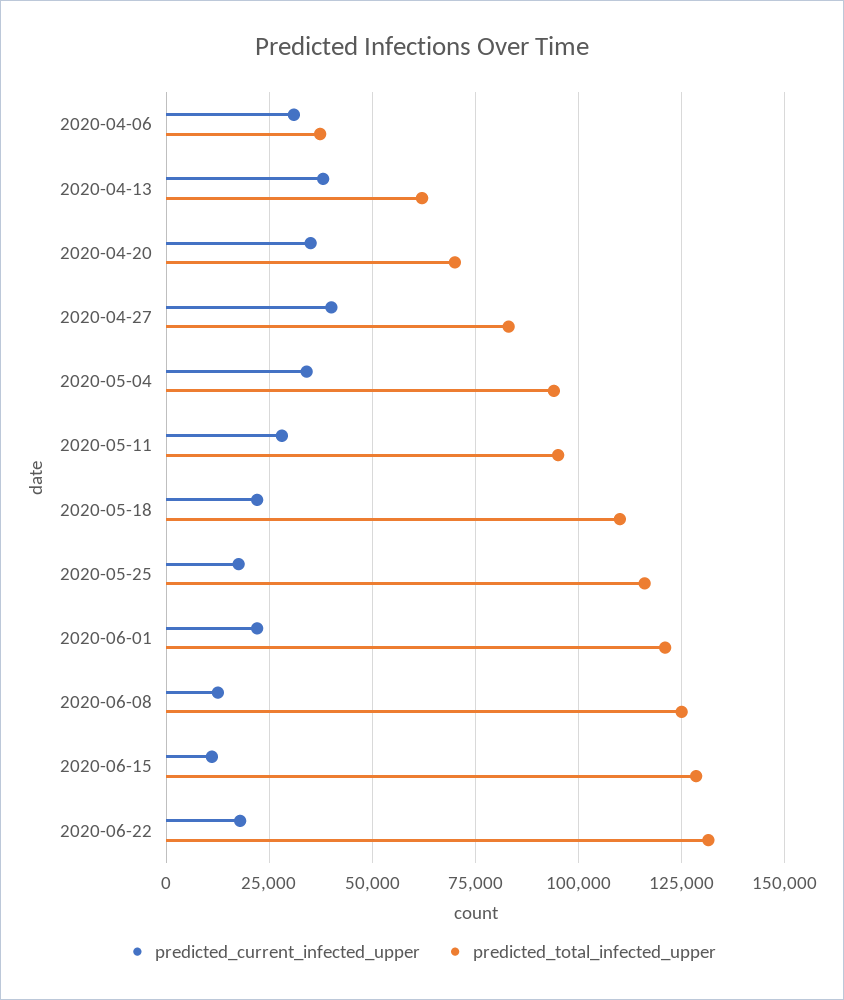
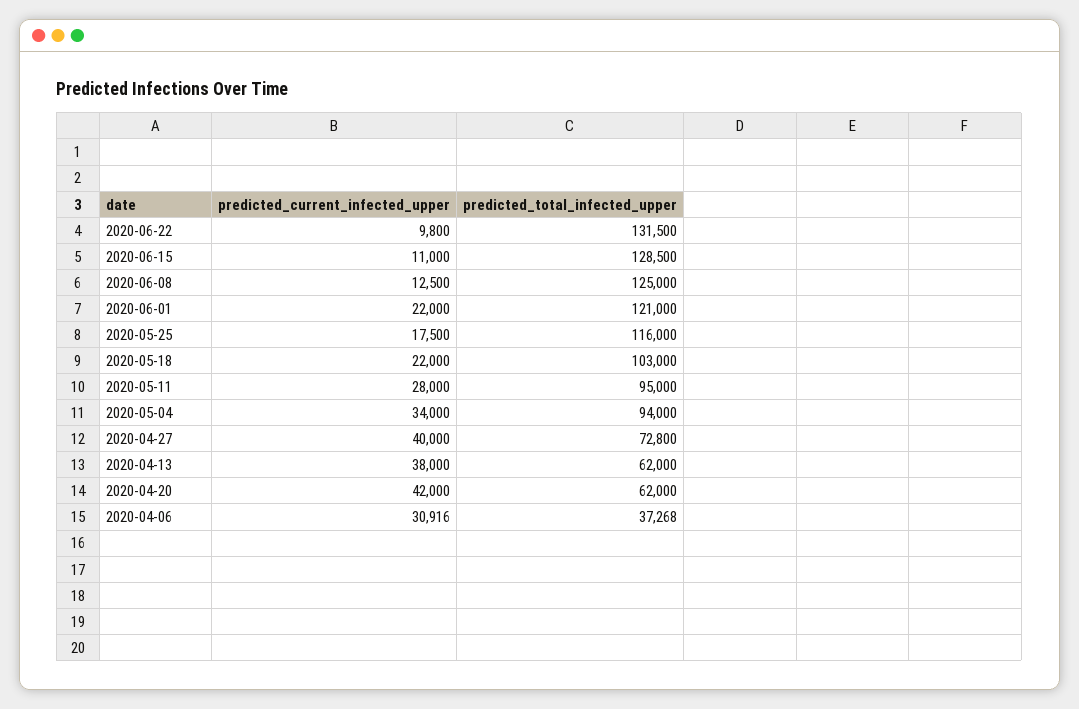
predicted_current_infected_upper, 2020-04-20: 35000 -> 42000
predicted_total_infected_upper, 2020-04-20: 70000 -> 62000
predicted_total_infected_upper, 2020-04-27: 82500 -> 72800
predicted_total_infected_upper, 2020-05-18: 110000 -> 103000
predicted_current_infected_upper, 2020-06-22: 17500 -> 9800

